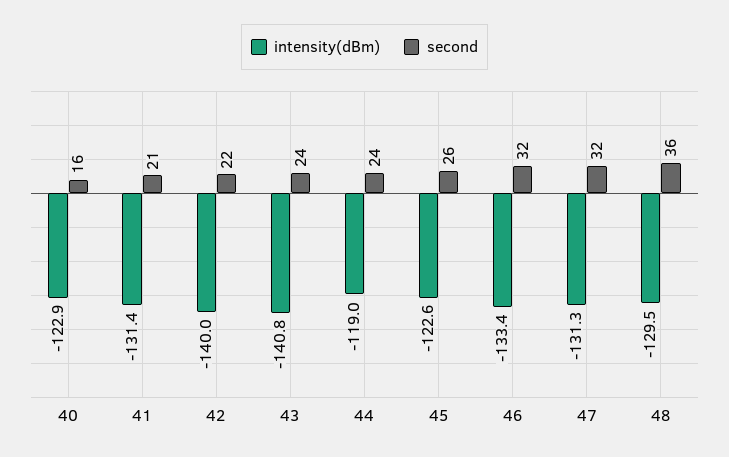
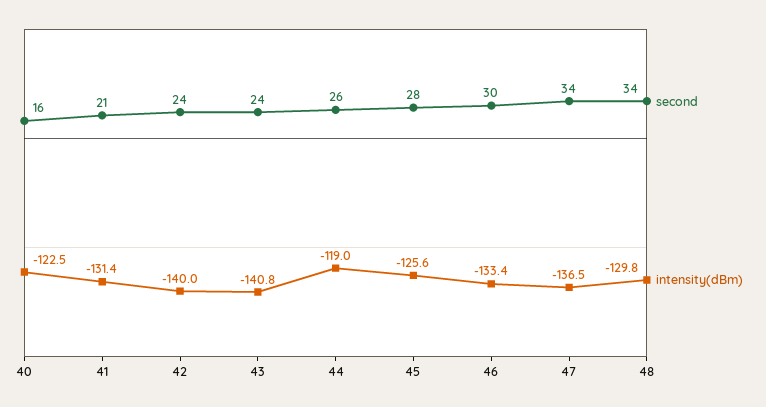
intensity(dBm), 40: -122.9 -> -122.5
second, 42: 22 -> 24
second, 44: 24 -> 26
intensity(dBm), 45: -122.6 -> -125.6
second, 45: 26 -> 28
second, 46: 32 -> 30
intensity(dBm), 47: -131.3 -> -136.5
second, 47: 32 -> 34
intensity(dBm), 48: -129.5 -> -129.8
second, 48: 36 -> 34

